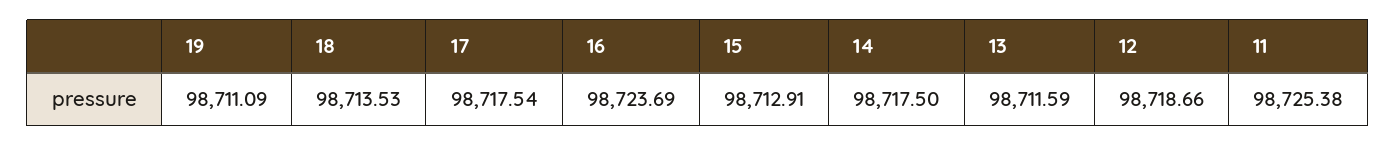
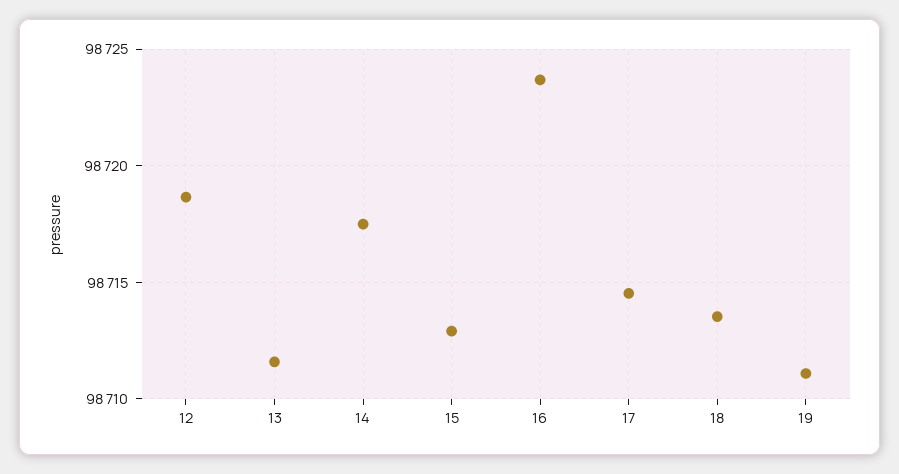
17: 98717.54 -> 98714.5
11: 98725.38 -> none

